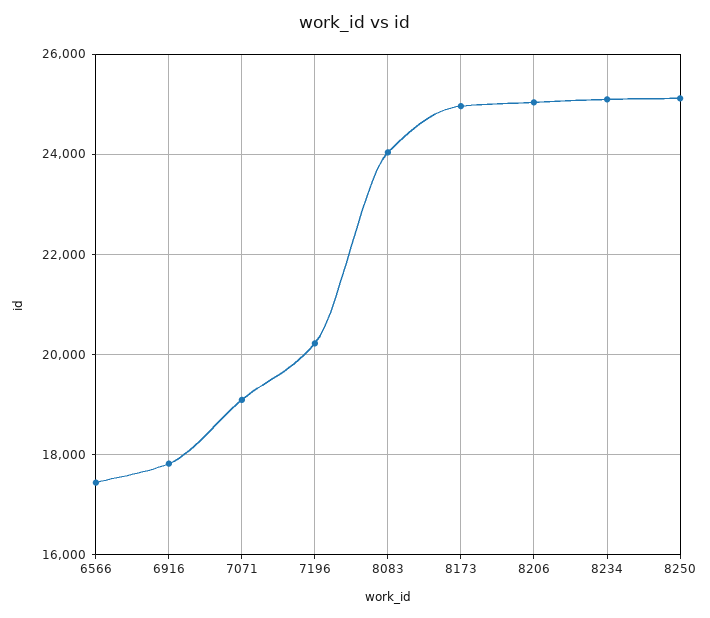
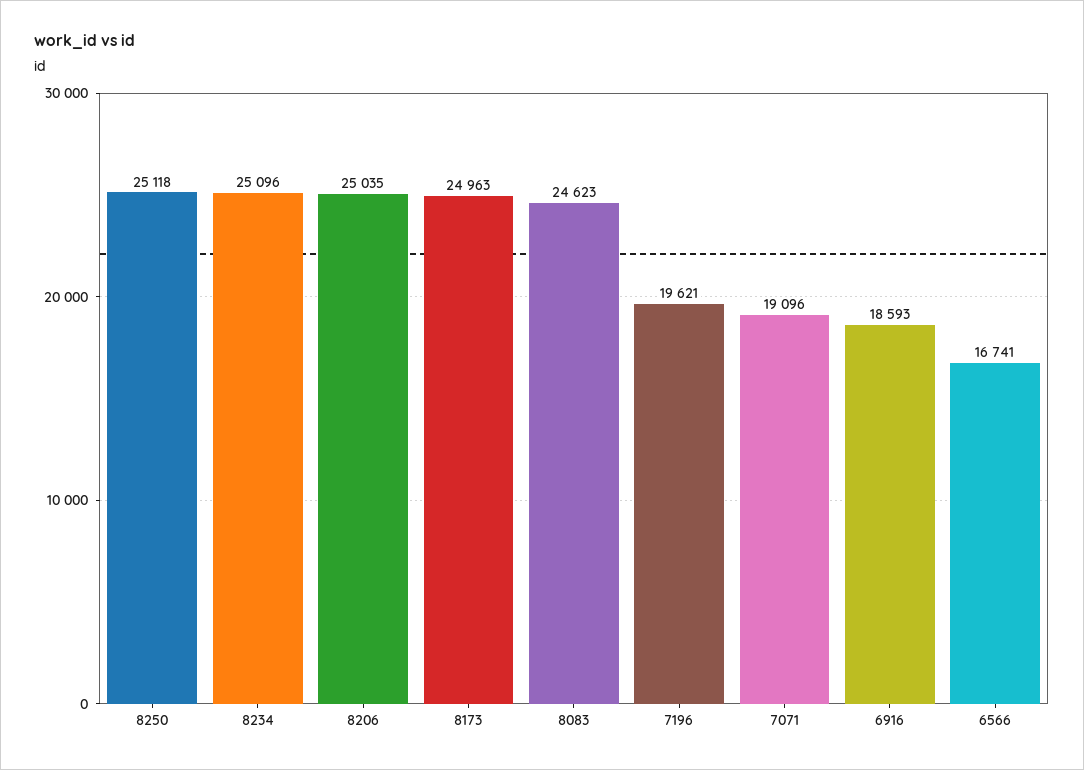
6566: 17400 -> 16741
6916: 17800 -> 18593
7196: 20200 -> 19621
8083: 24000 -> 24623

